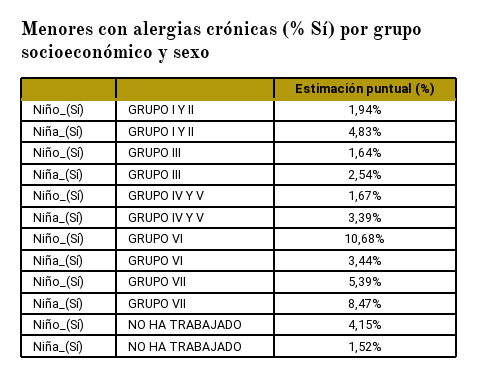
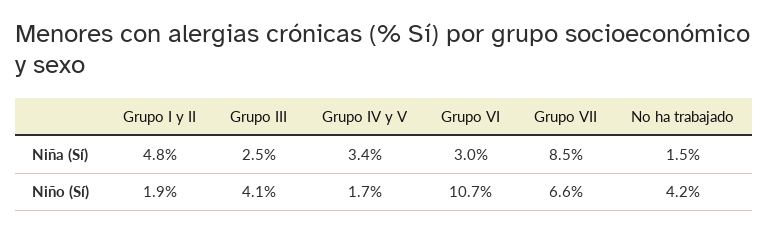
Niño_(Sí), GRUPO III: 1.64 -> 4.1
Niña_(Sí), GRUPO VI: 3.44 -> 3
Niño_(Sí), GRUPO VII: 5.39 -> 6.6

